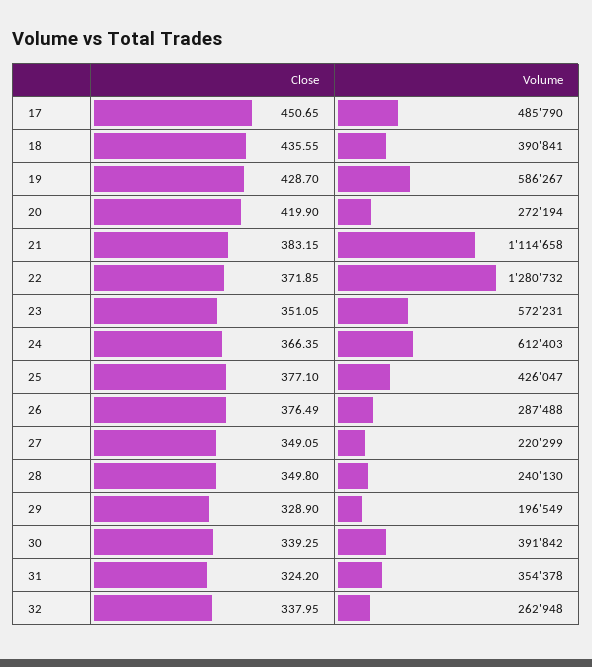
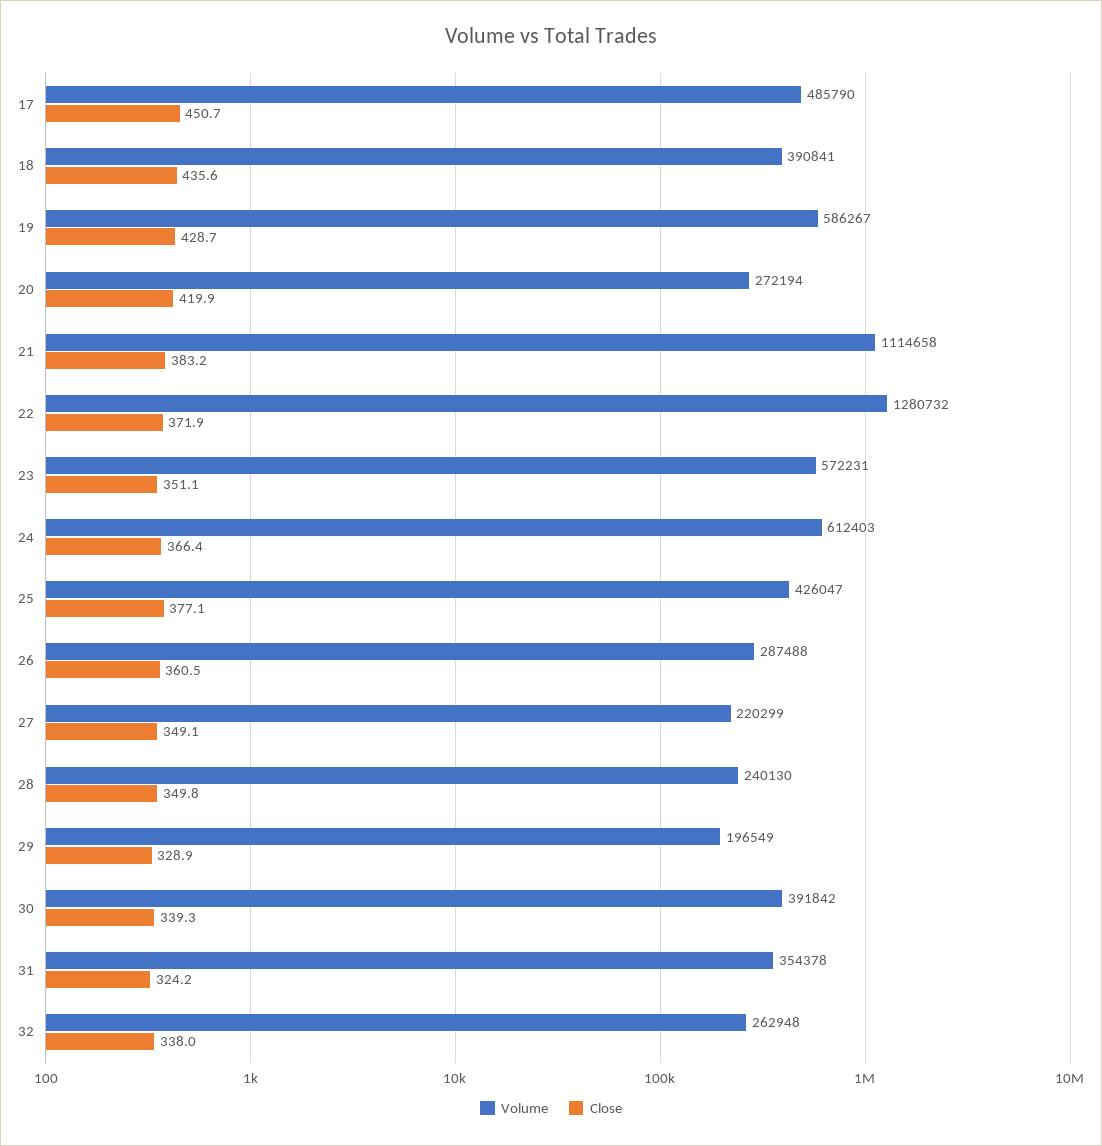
Close, 26: 376.49 -> 360.5

